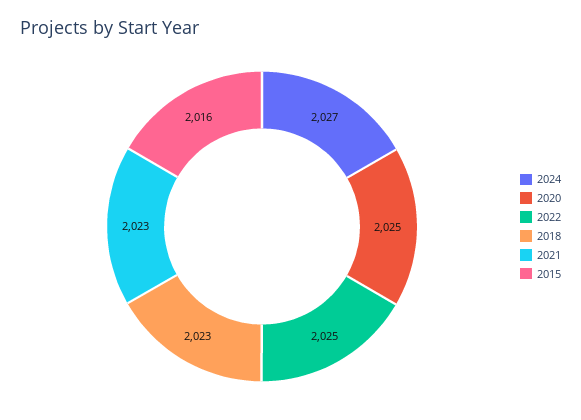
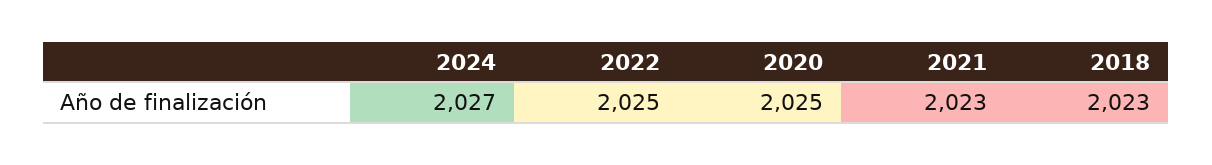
2015: 2016 -> none

